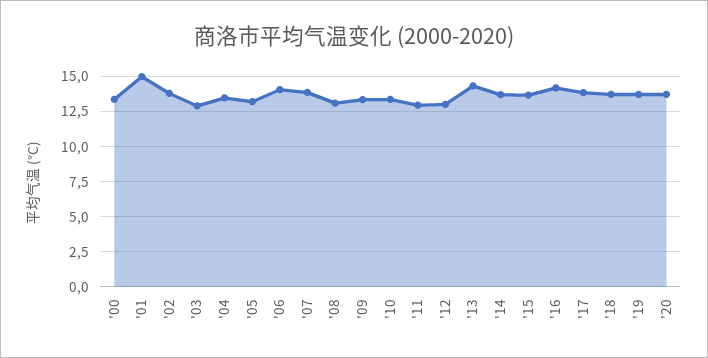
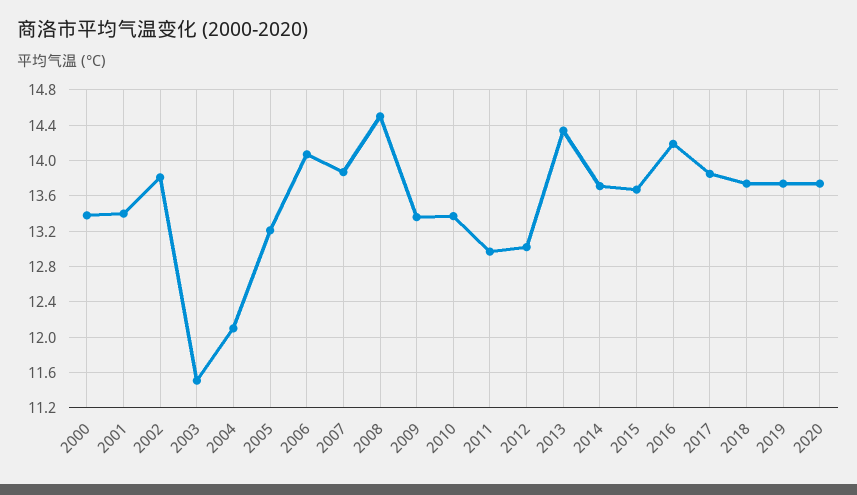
'01: 15 -> 13.4
'03: 13 -> 11.5
'04: 13.5 -> 12.1
'08: 13 -> 14.5

